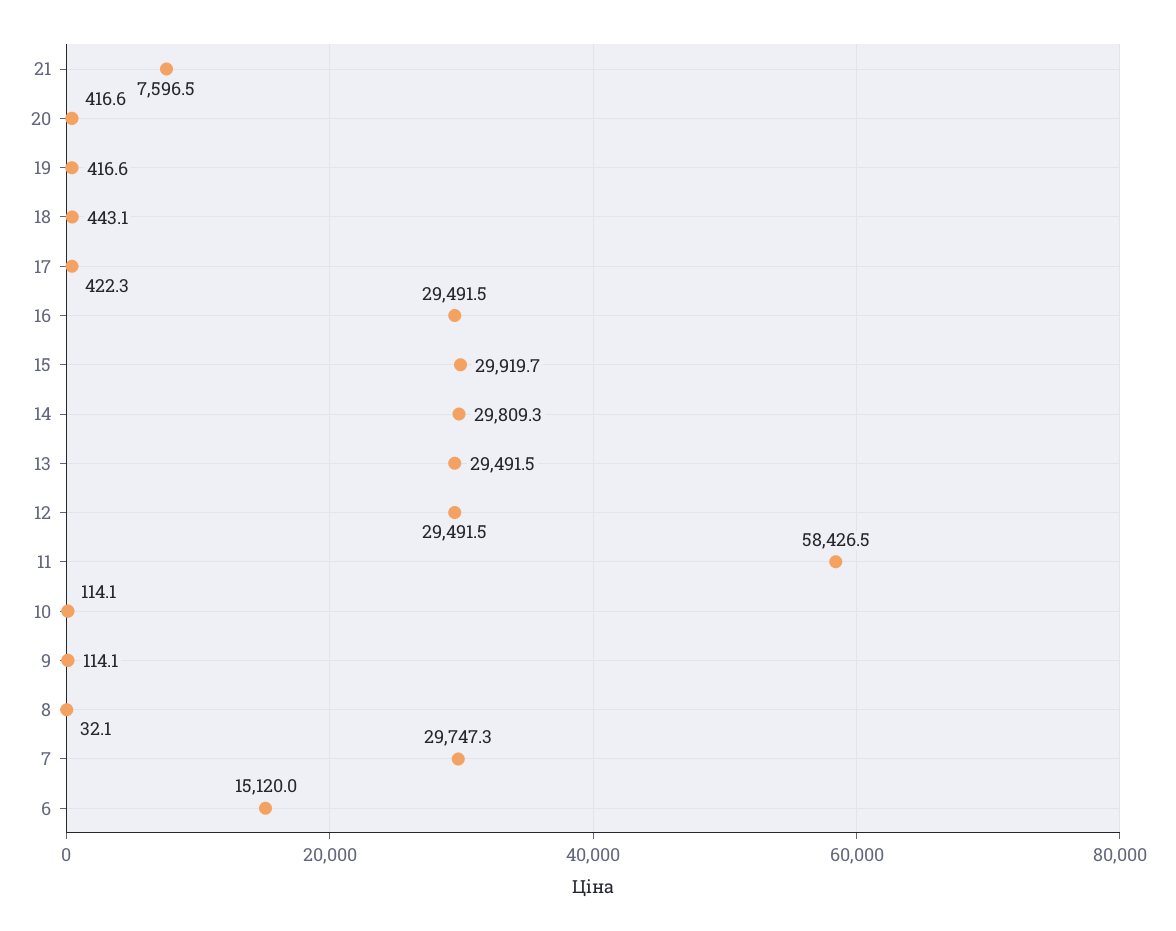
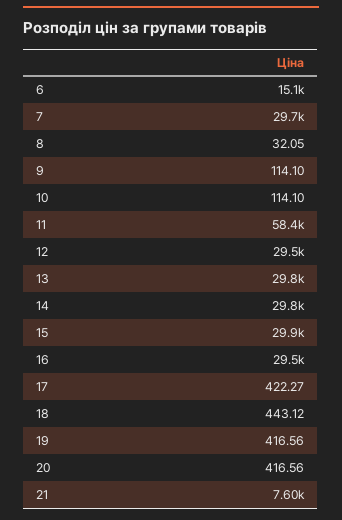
13: 29491.5 -> 29800

